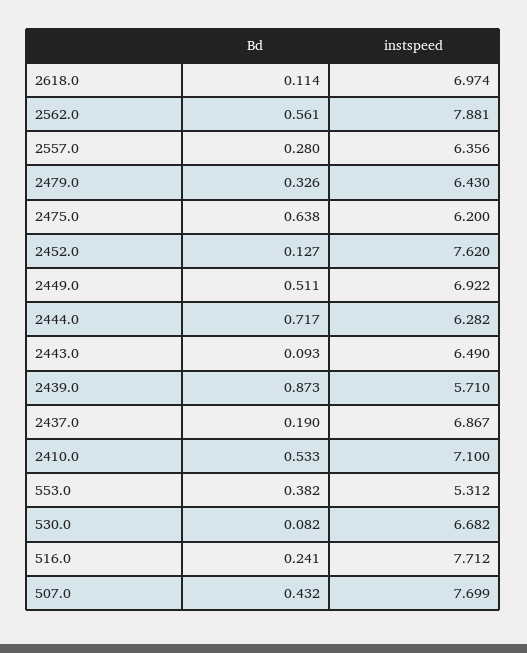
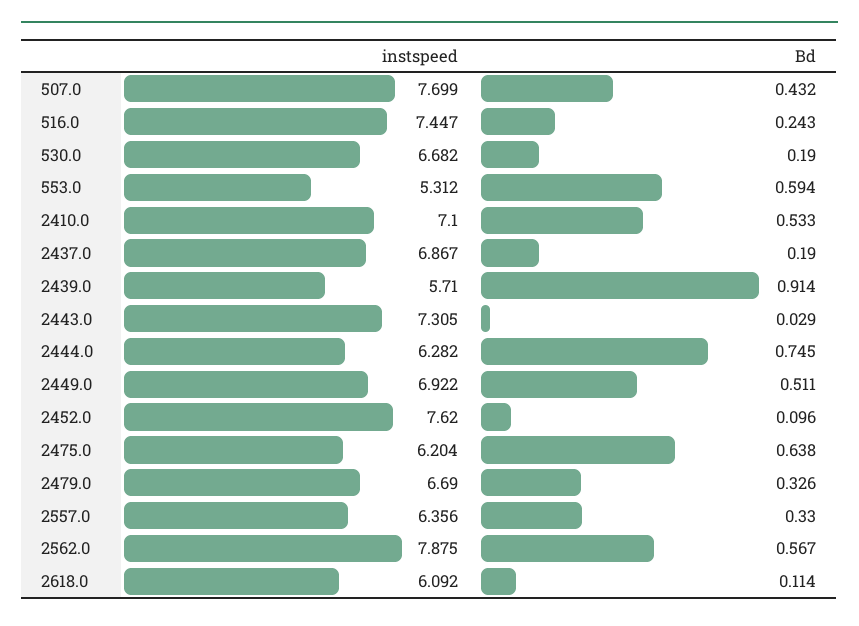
instspeed, 2618.0: 6.974 -> 6.092
Bd, 2562.0: 0.561 -> 0.567
instspeed, 2562.0: 7.881 -> 7.875
Bd, 2557.0: 0.28 -> 0.33
instspeed, 2479.0: 6.43 -> 6.69
instspeed, 2475.0: 6.2 -> 6.204
Bd, 2452.0: 0.127 -> 0.096
Bd, 2444.0: 0.717 -> 0.745
Bd, 2443.0: 0.093 -> 0.029
instspeed, 2443.0: 6.49 -> 7.305
Bd, 2439.0: 0.873 -> 0.914
Bd, 553.0: 0.382 -> 0.594
Bd, 530.0: 0.082 -> 0.19
Bd, 516.0: 0.241 -> 0.243
instspeed, 516.0: 7.712 -> 7.447

